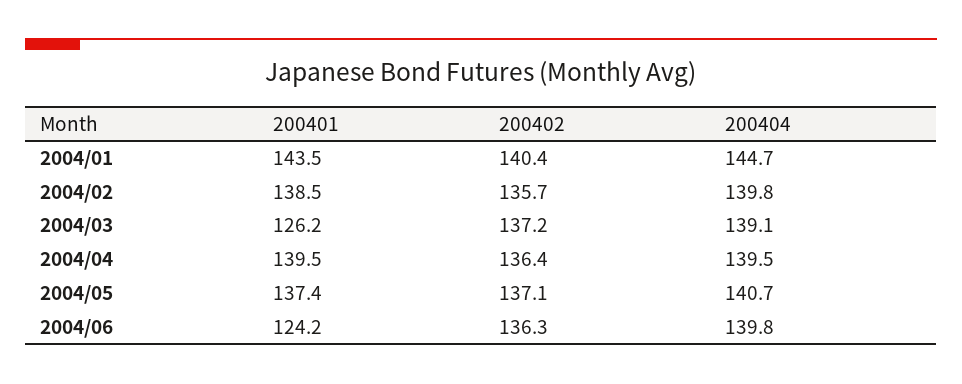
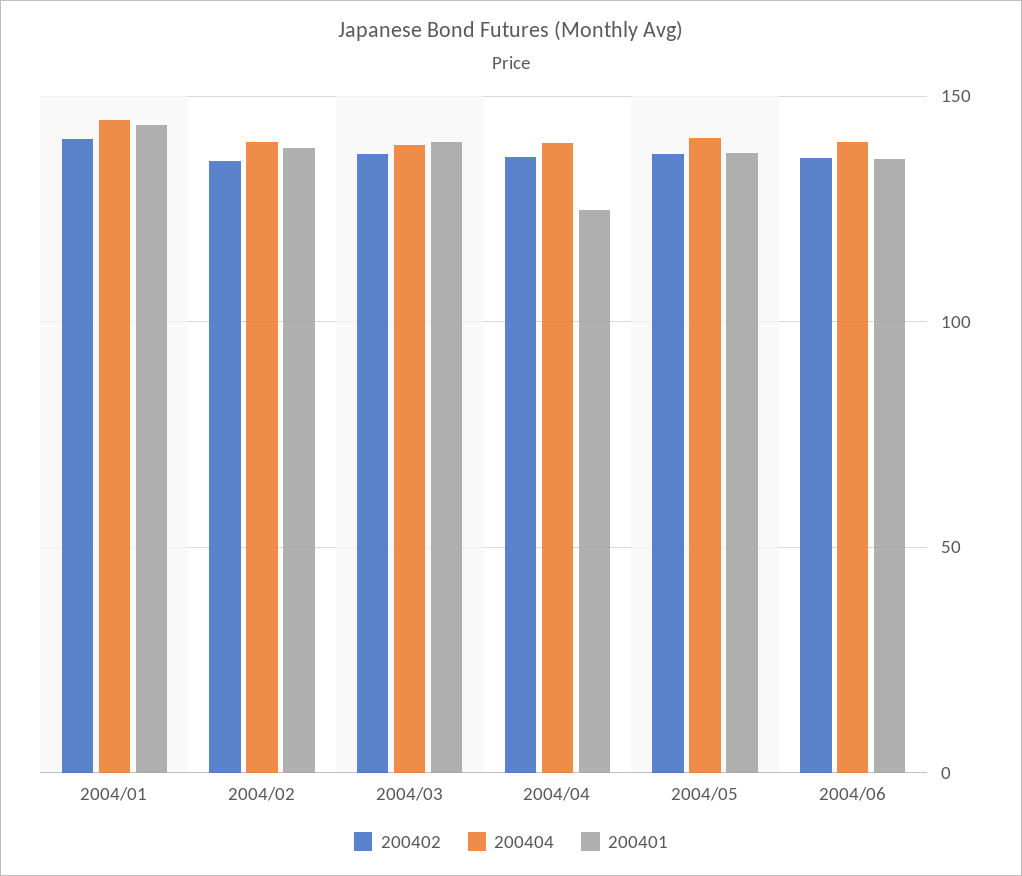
200401, 2004/03: 126.2 -> 140
200401, 2004/04: 139.5 -> 125
200401, 2004/06: 124.2 -> 135

